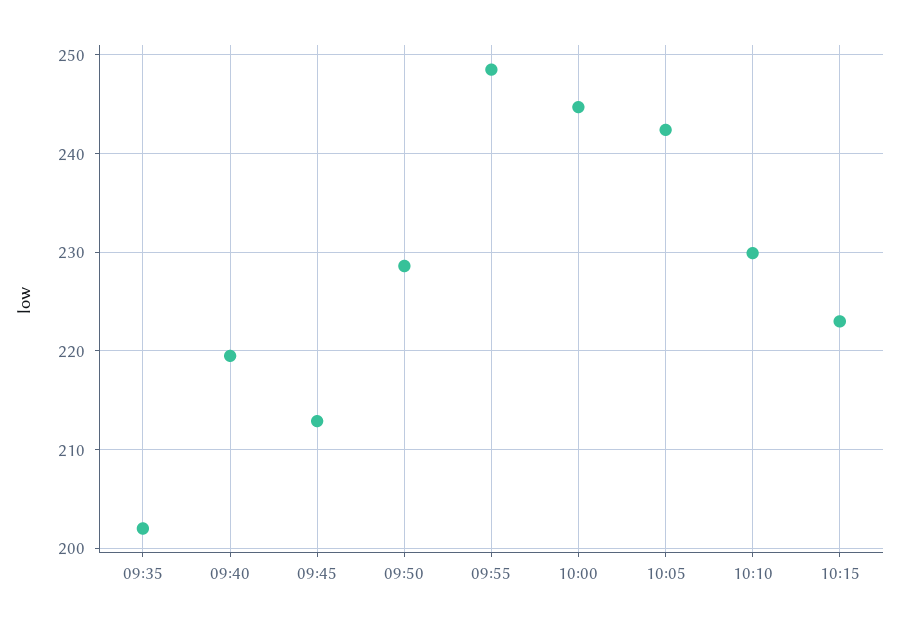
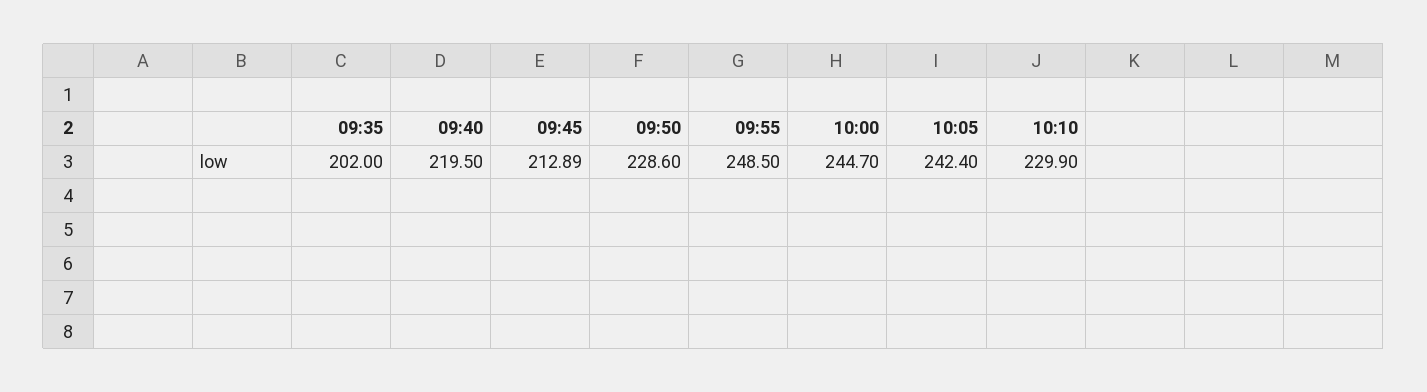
10:15: 223 -> none

